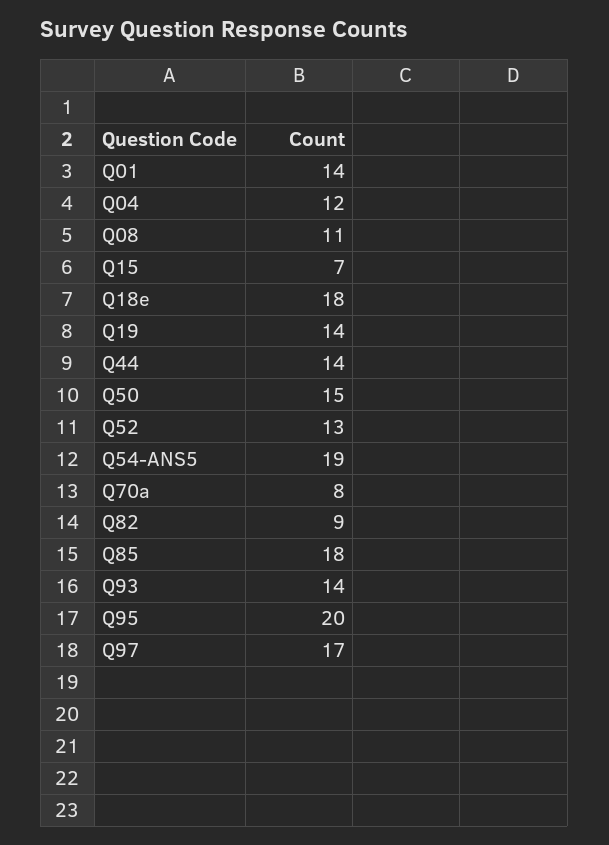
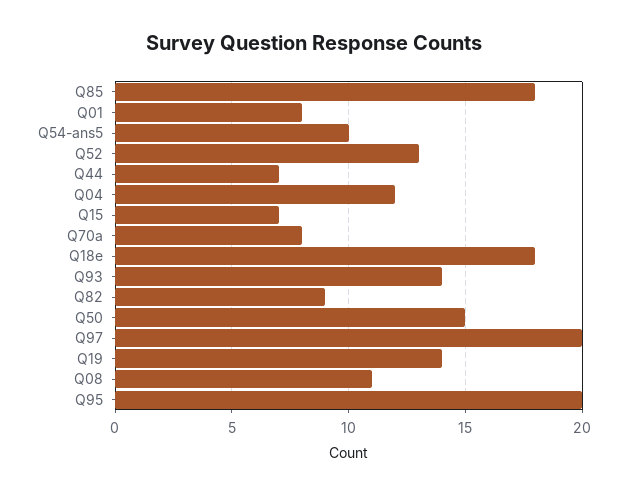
Q01: 14 -> 8
Q44: 14 -> 7
Q54-ANS5: 19 -> 10
Q97: 17 -> 20

